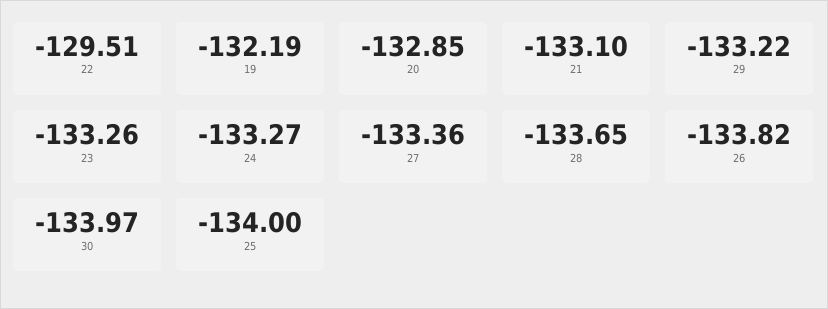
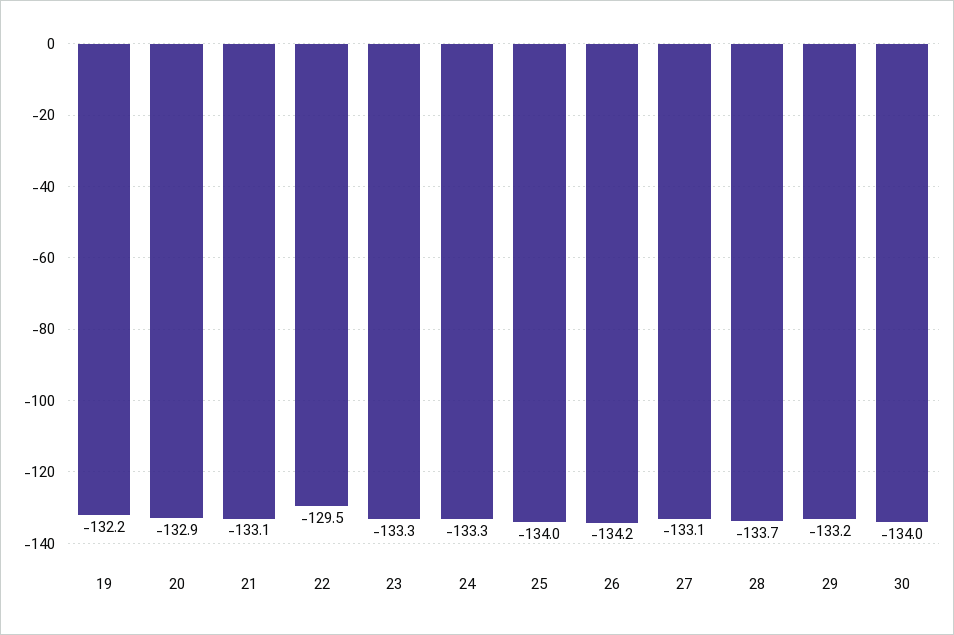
27: -133.36 -> -133.1
26: -133.82 -> -134.2

